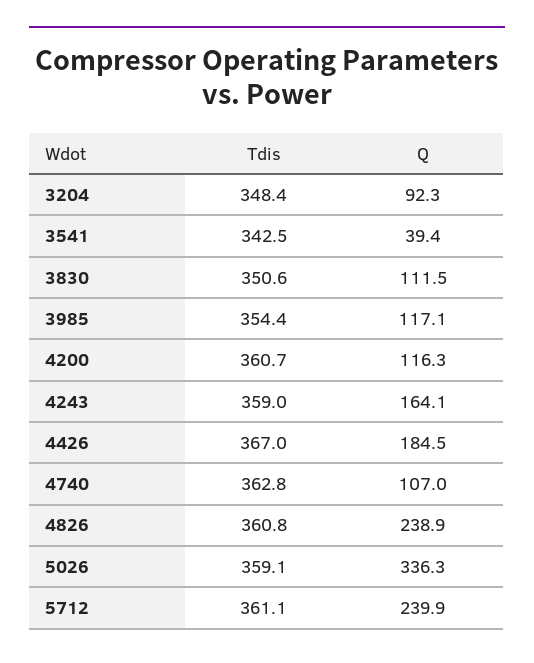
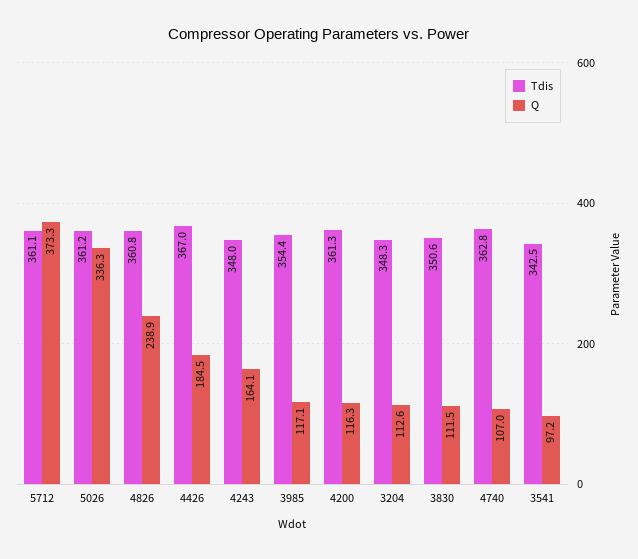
Tdis, 3204: 348.4 -> 348.3
Q, 3204: 92.3 -> 112.6
Q, 3541: 39.4 -> 97.2
Tdis, 4200: 360.7 -> 361.3
Tdis, 4243: 359 -> 348
Tdis, 5026: 359.1 -> 361.2
Q, 5712: 239.9 -> 373.3

